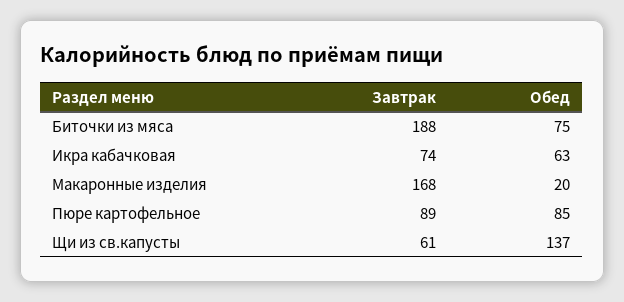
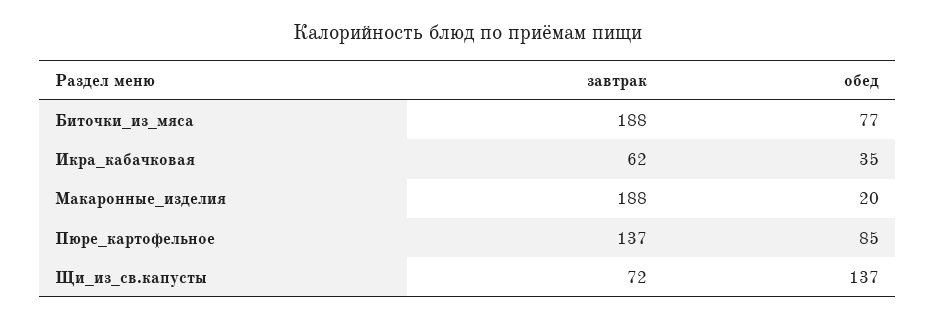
Обед, Биточки из мяса: 75 -> 77
Завтрак, Икра кабачковая: 74 -> 62
Обед, Икра кабачковая: 63 -> 35
Завтрак, Макаронные изделия: 168 -> 188
Завтрак, Пюре картофельное: 89 -> 137
Завтрак, Щи из св.капусты: 61 -> 72

